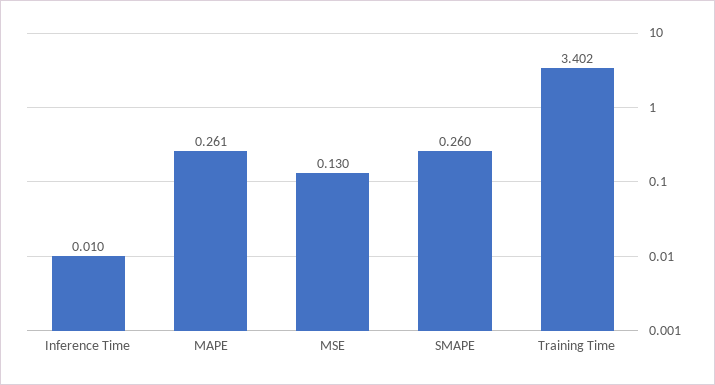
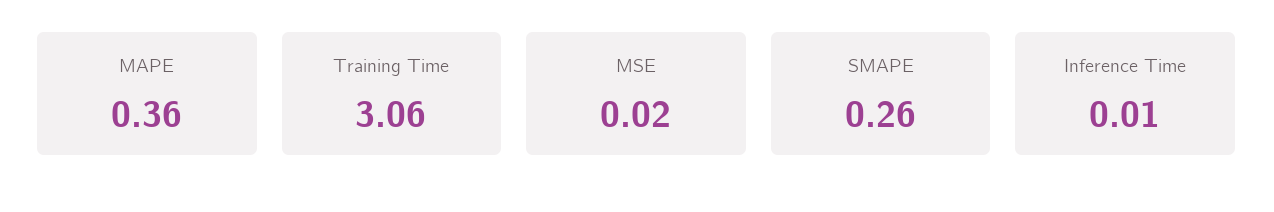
MAPE: 0.261 -> 0.36
MSE: 0.13 -> 0.02
Training Time: 3.402 -> 3.06

